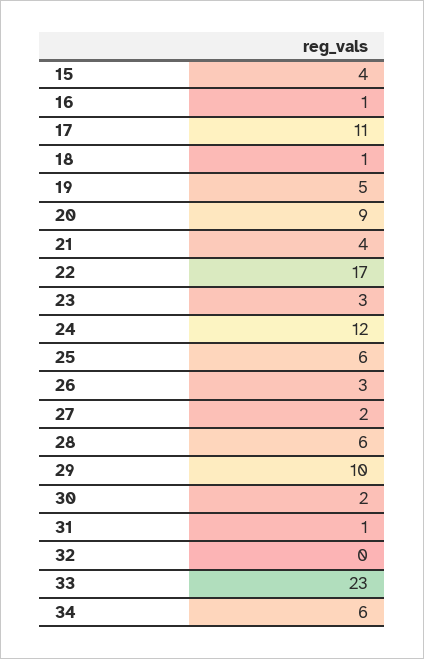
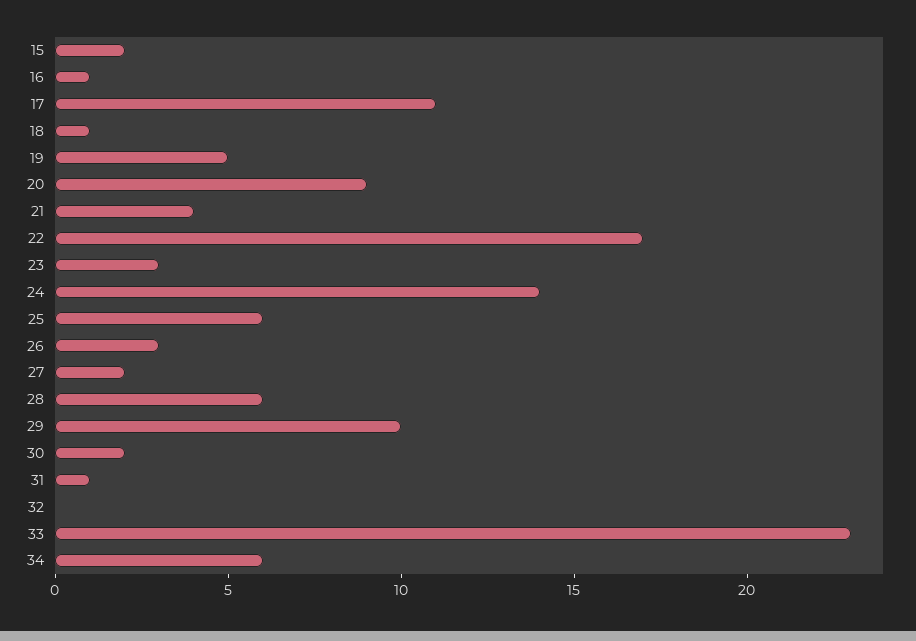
15: 4 -> 2
24: 12 -> 14

